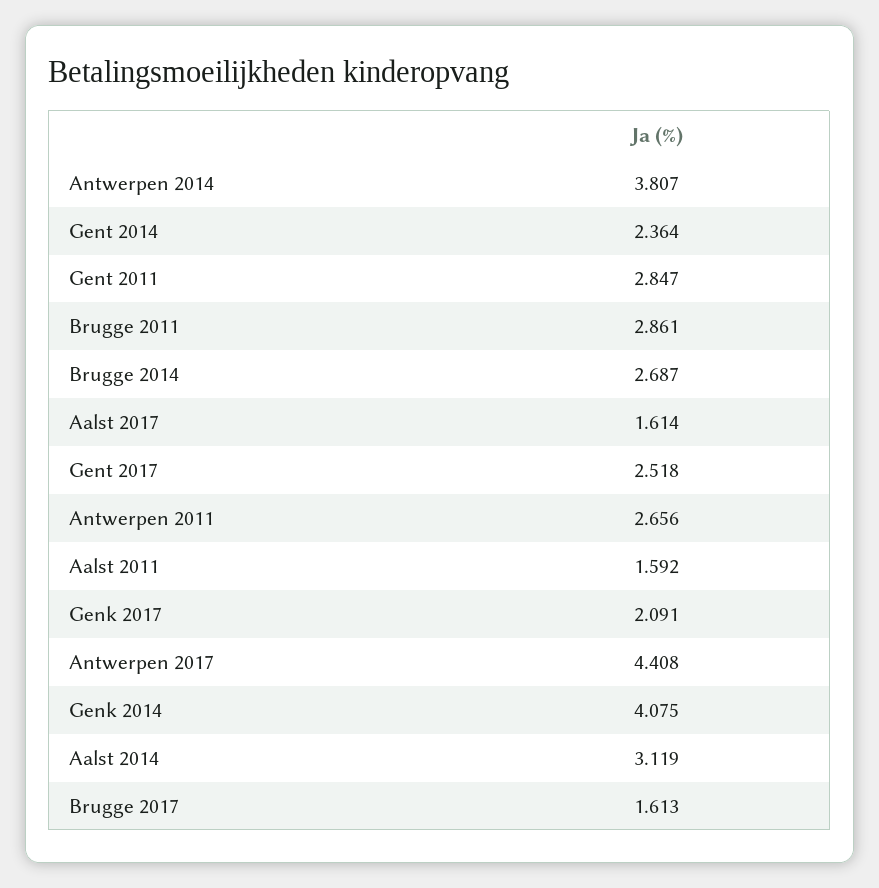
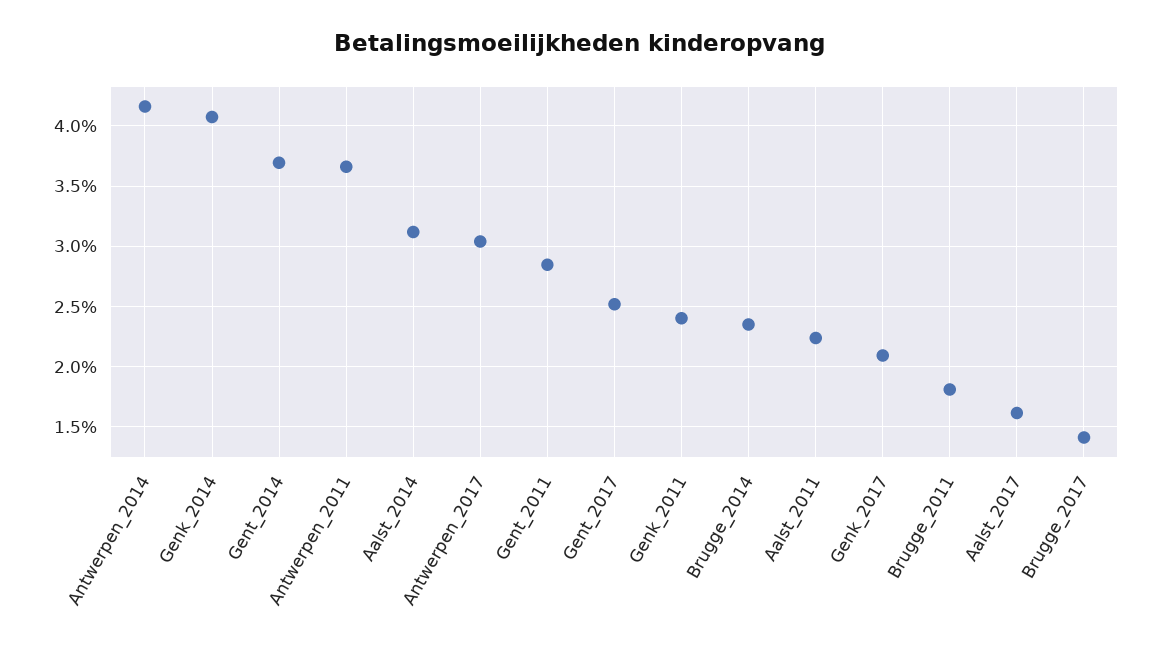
Antwerpen 2014: 3.807 -> 4.15
Gent 2014: 2.364 -> 3.7
Brugge 2011: 2.861 -> 1.8
Brugge 2014: 2.687 -> 2.35
Antwerpen 2011: 2.656 -> 3.65
Aalst 2011: 1.592 -> 2.25
Antwerpen 2017: 4.408 -> 3.05
Brugge 2017: 1.613 -> 1.4
Genk_2011: none -> 2.4

